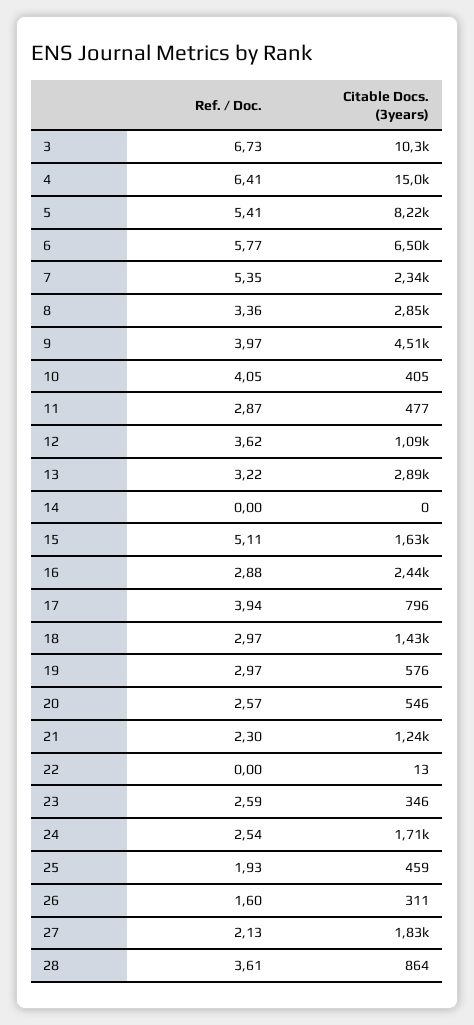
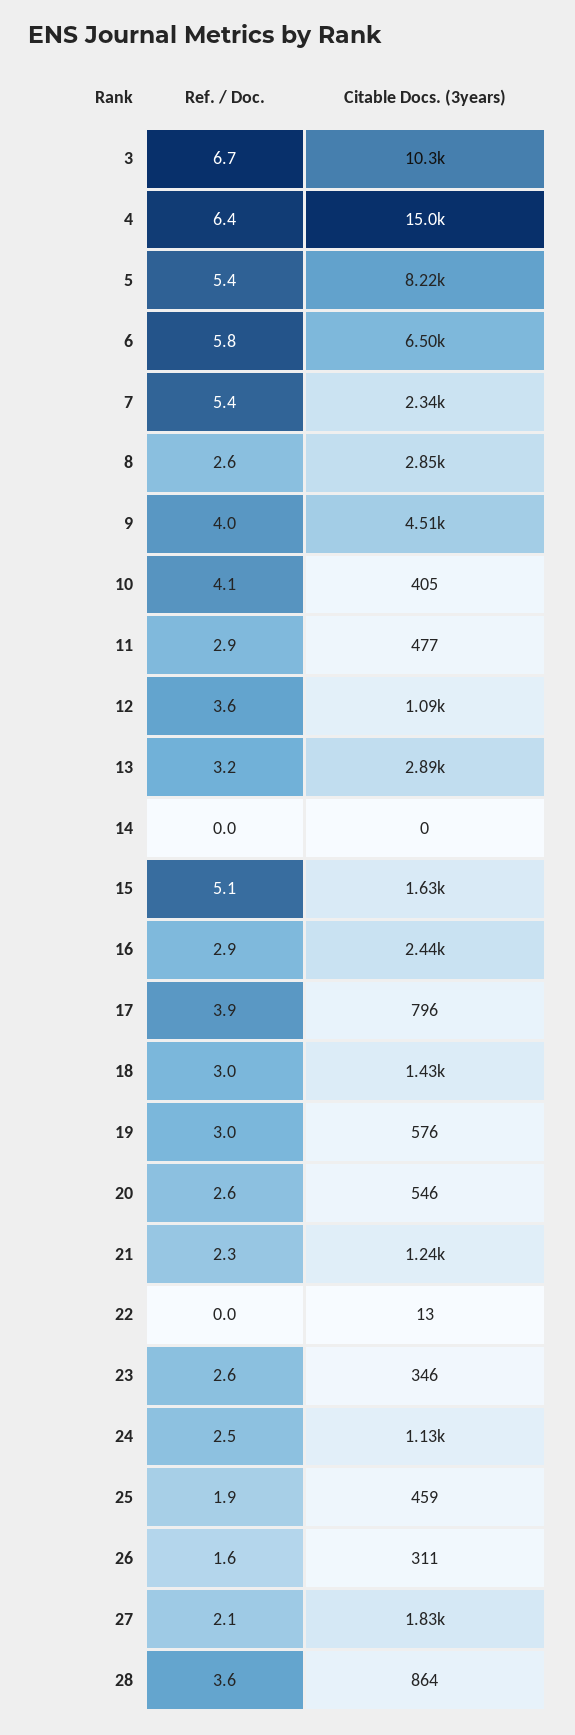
Ref. / Doc., 8: 3.36 -> 2.6
Citable Docs. (3years), 24: 1710 -> 1130

